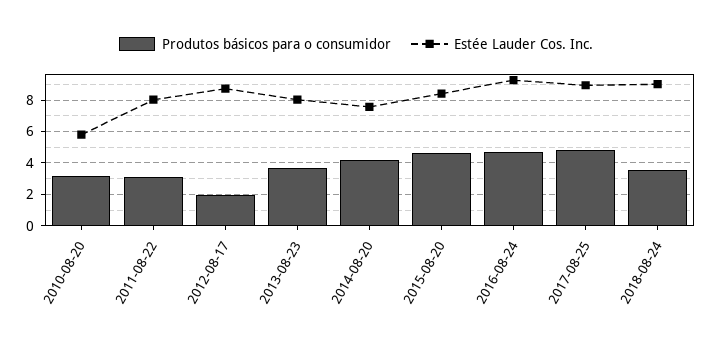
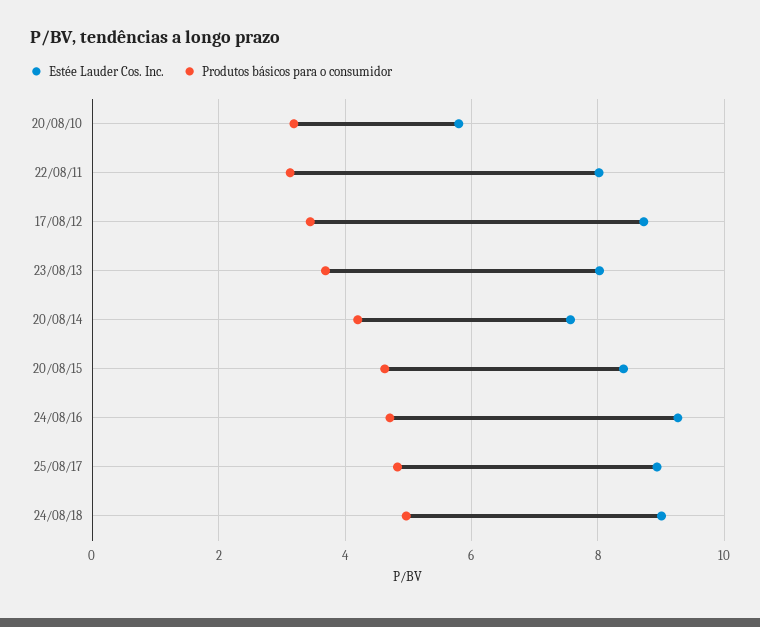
Produtos básicos para o consumidor, 2012-08-17: 2 -> 3.4
Produtos básicos para o consumidor, 2018-08-24: 3.5 -> 5

